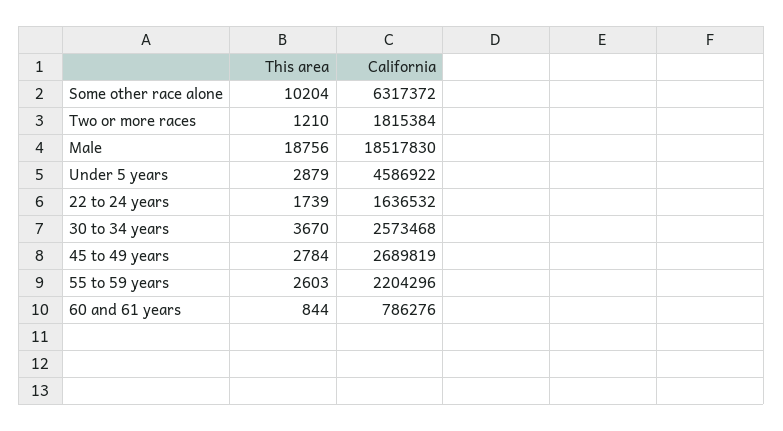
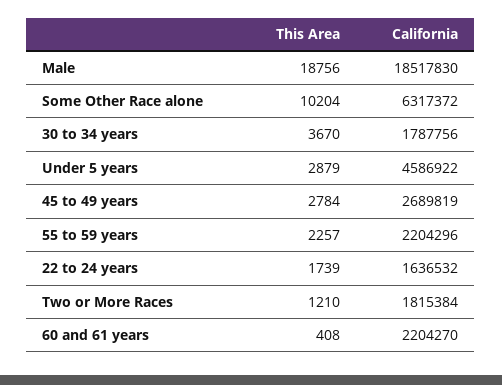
California, 30 to 34 years: 2573468 -> 1787756
This area, 55 to 59 years: 2603 -> 2257
This area, 60 and 61 years: 844 -> 408
California, 60 and 61 years: 786276 -> 2204270

